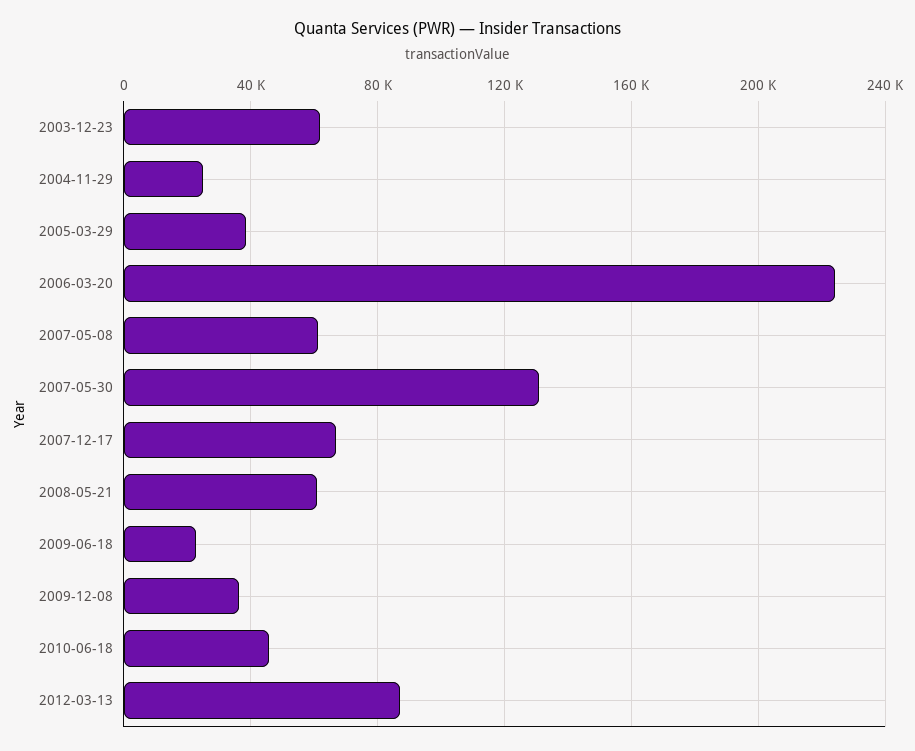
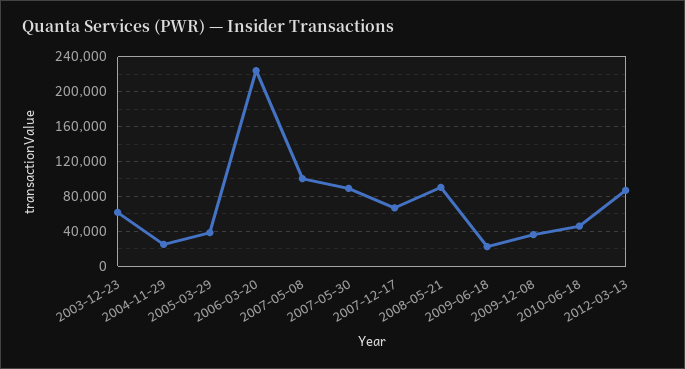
2007-05-08: 60000 -> 100000
2007-05-30: 130000 -> 90000
2008-05-21: 60000 -> 90000

